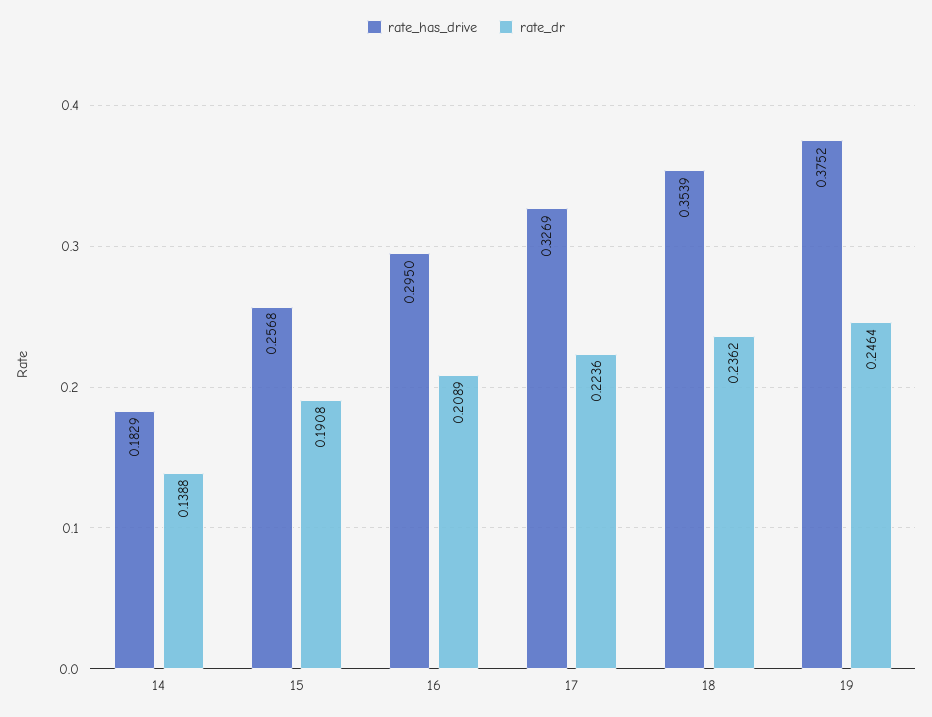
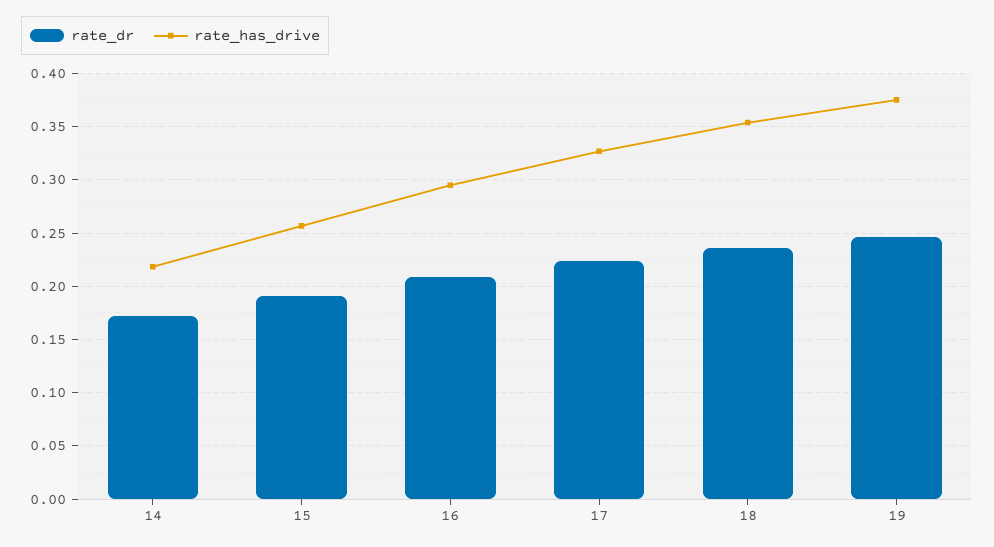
rate_has_drive, 14: 0.1829 -> 0.22
rate_dr, 14: 0.1388 -> 0.17

